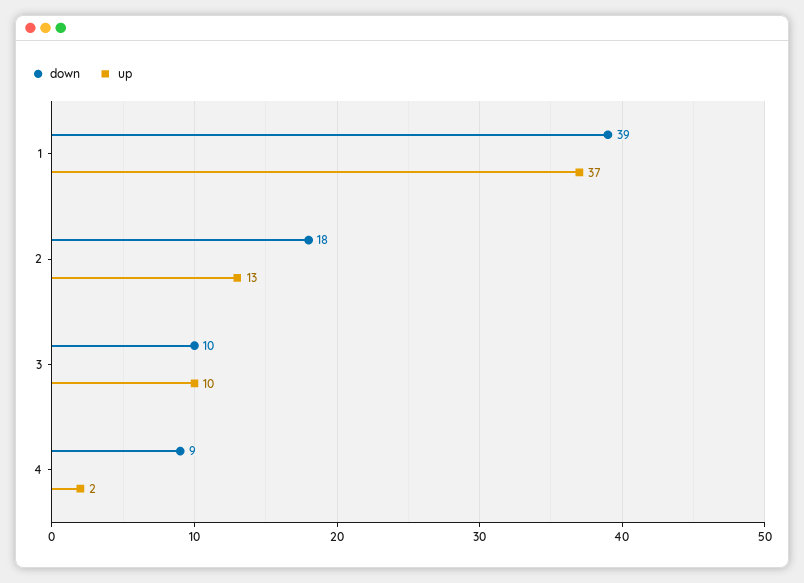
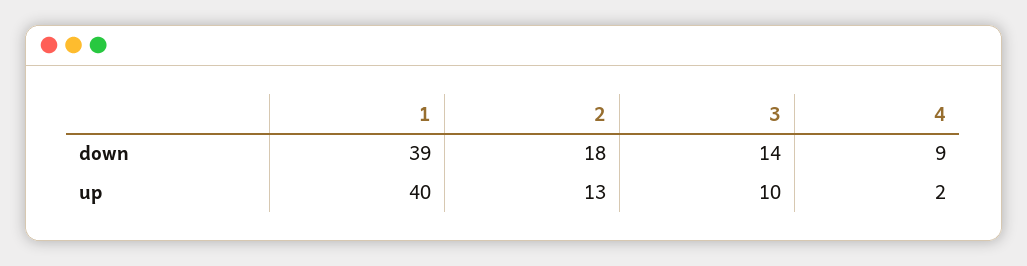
up, 1: 37 -> 40
down, 3: 10 -> 14

